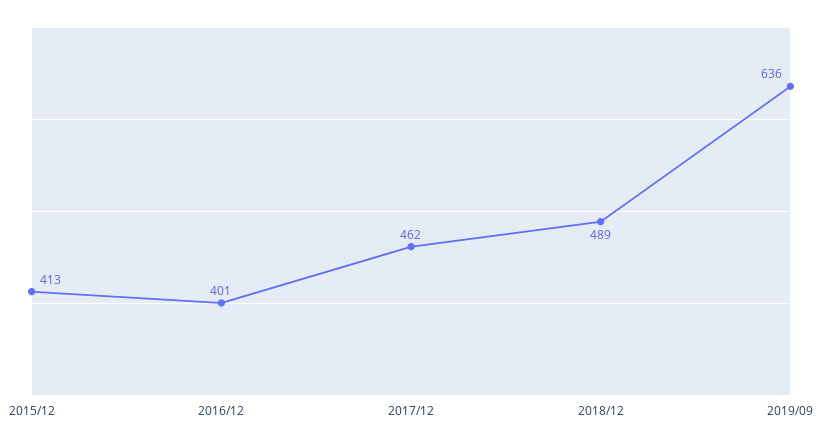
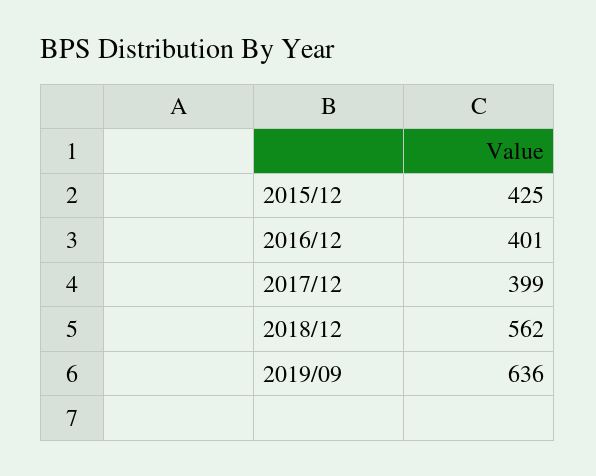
2015/12: 413 -> 425
2017/12: 462 -> 399
2018/12: 489 -> 562

